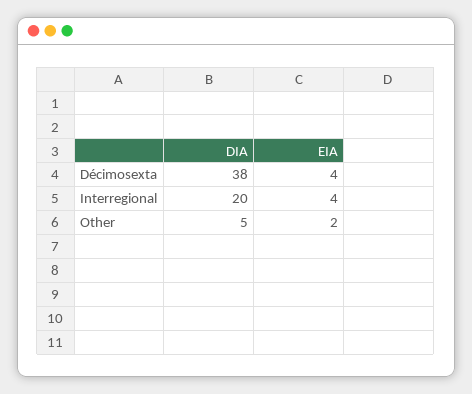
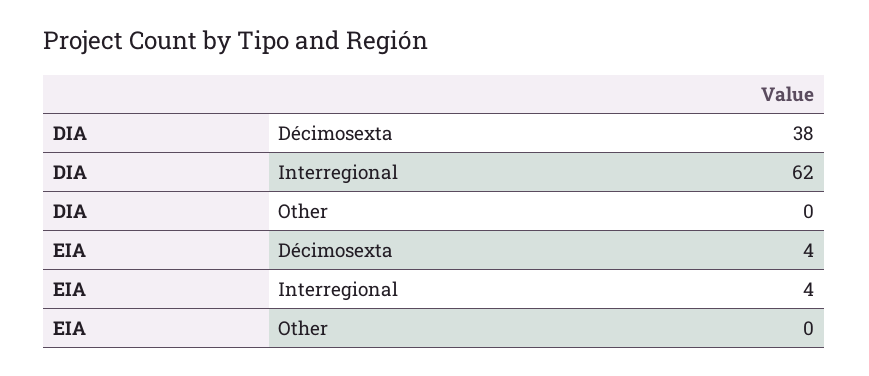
DIA, Interregional: 20 -> 62
DIA, Other: 5 -> 0
EIA, Other: 2 -> 0

